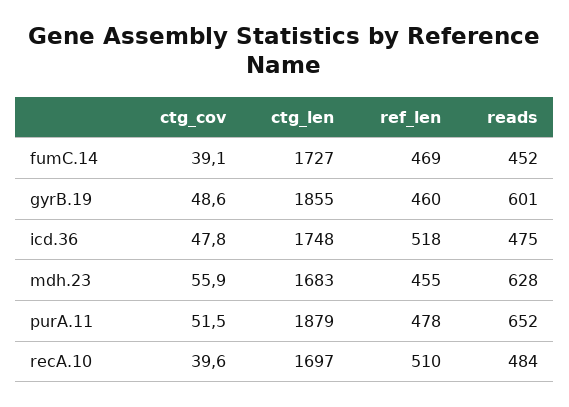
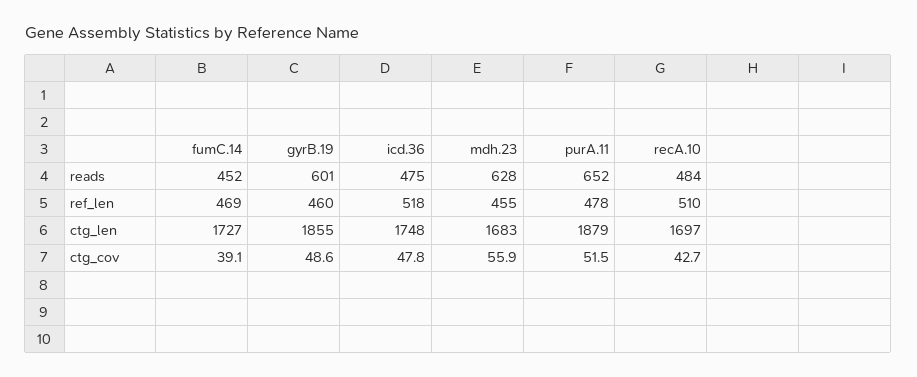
ctg_cov, recA.10: 39.6 -> 42.7

